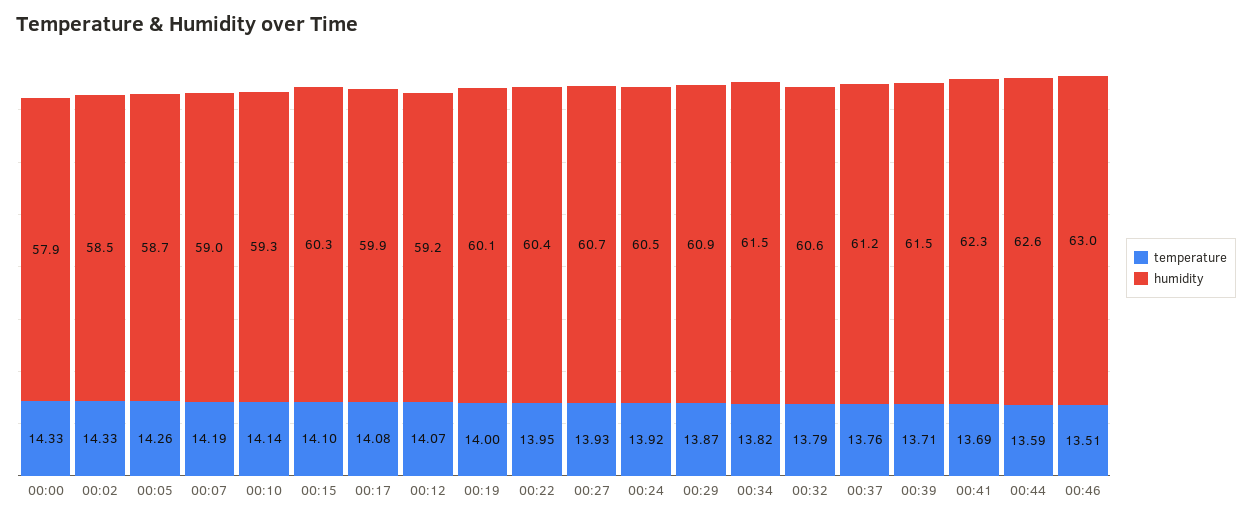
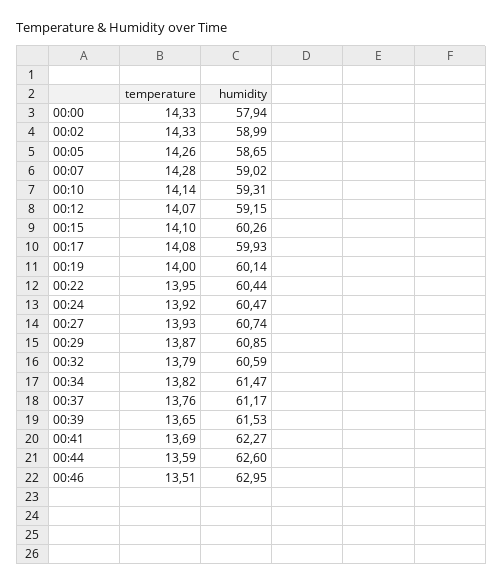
humidity, 00:02: 58.5 -> 58.99
temperature, 00:07: 14.19 -> 14.28
temperature, 00:39: 13.71 -> 13.65

